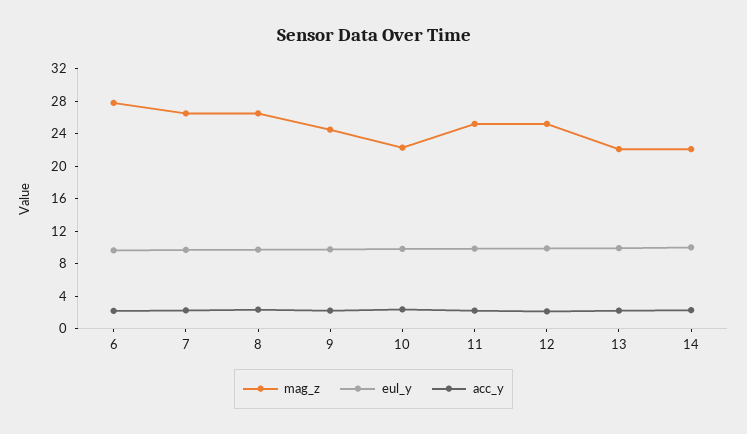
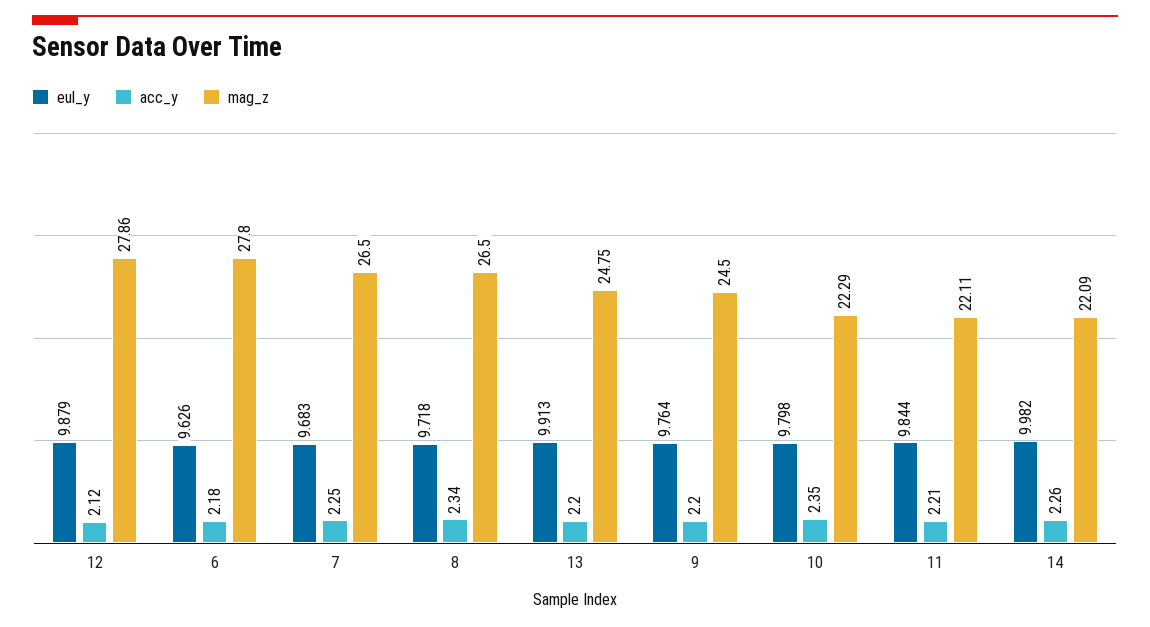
mag_z, 11: 25 -> 22.11
mag_z, 12: 25 -> 27.86
mag_z, 13: 22 -> 24.75

